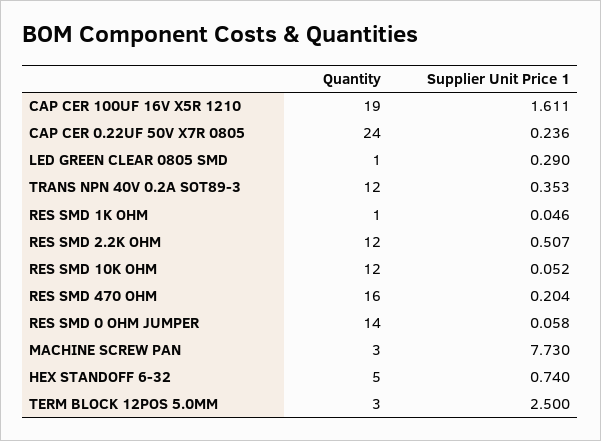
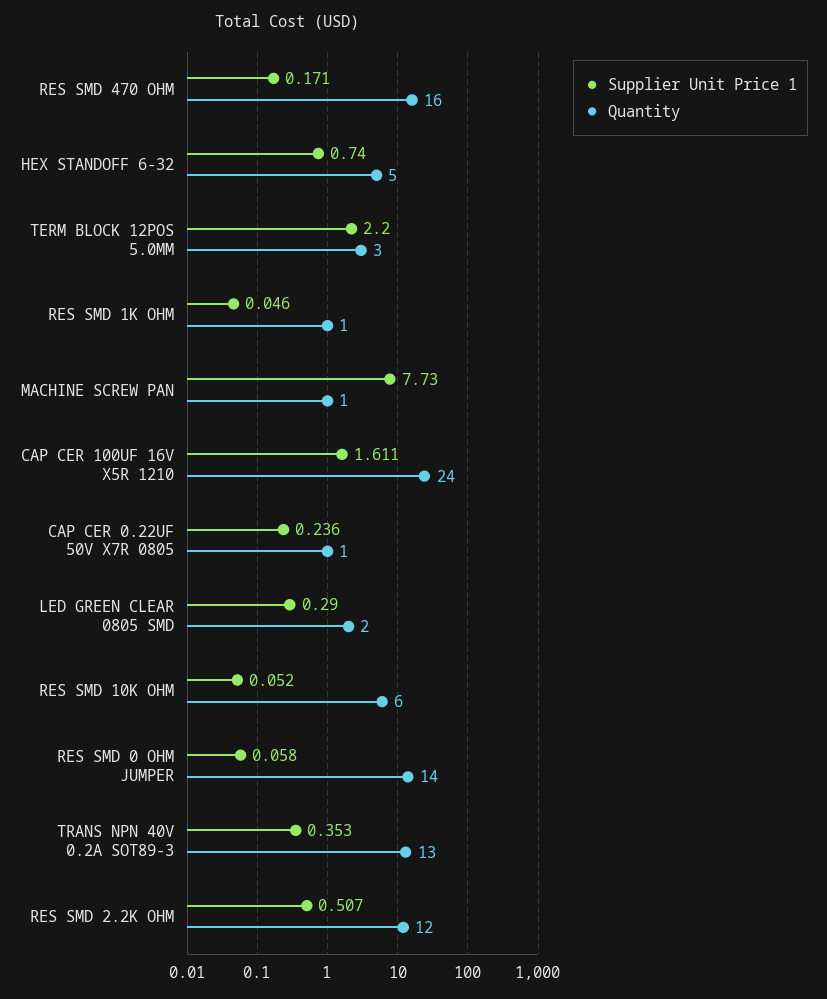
Quantity, CAP CER 100UF 16V X5R 1210: 19 -> 24
Quantity, CAP CER 0.22UF 50V X7R 0805: 24 -> 1
Quantity, LED GREEN CLEAR 0805 SMD: 1 -> 2
Quantity, TRANS NPN 40V 0.2A SOT89-3: 12 -> 13
Quantity, RES SMD 10K OHM: 12 -> 6
Supplier Unit Price 1, RES SMD 470 OHM: 0.204 -> 0.171
Quantity, MACHINE SCREW PAN: 3 -> 1
Supplier Unit Price 1, TERM BLOCK 12POS 5.0MM: 2.5 -> 2.2

